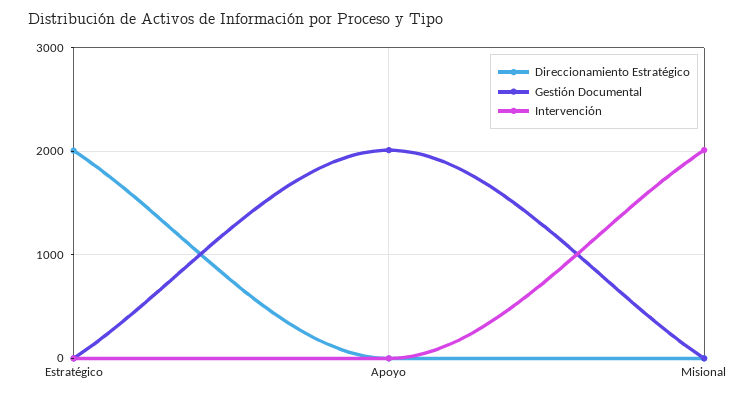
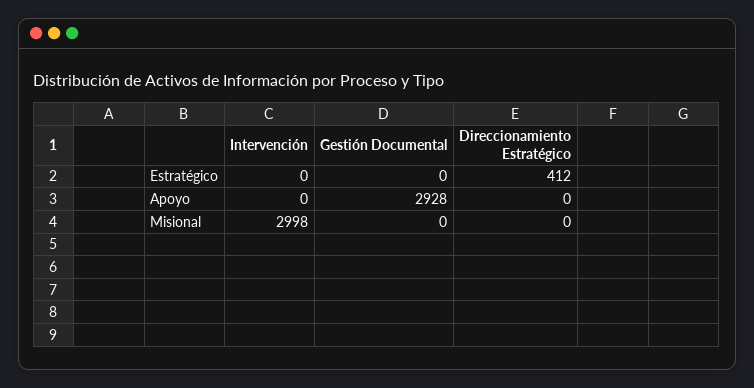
Direccionamiento Estratégico, Estratégico: 2000 -> 412
Gestión Documental, Apoyo: 2000 -> 2928
Intervención, Misional: 2000 -> 2998

